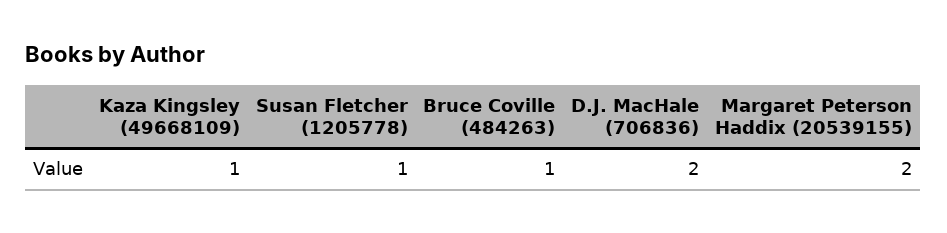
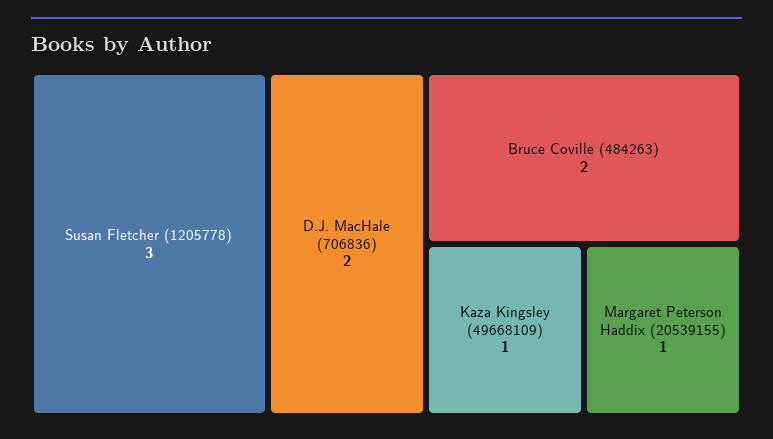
Susan Fletcher (1205778): 1 -> 3
Bruce Coville (484263): 1 -> 2
Margaret Peterson Haddix (20539155): 2 -> 1

